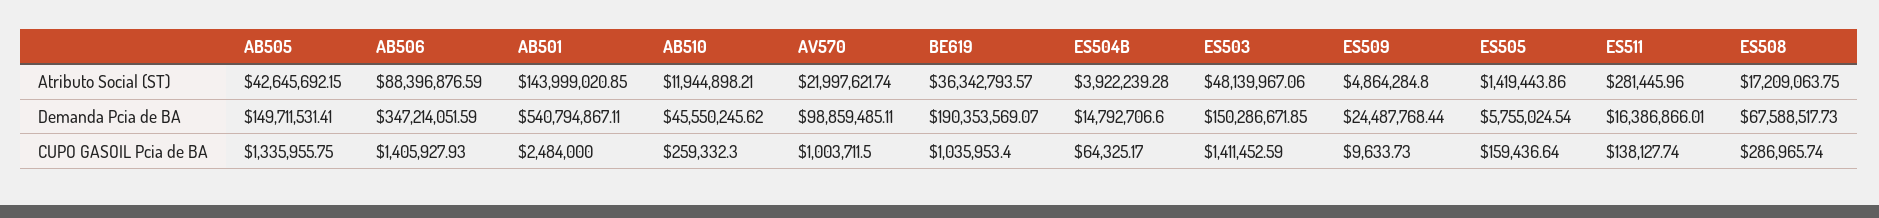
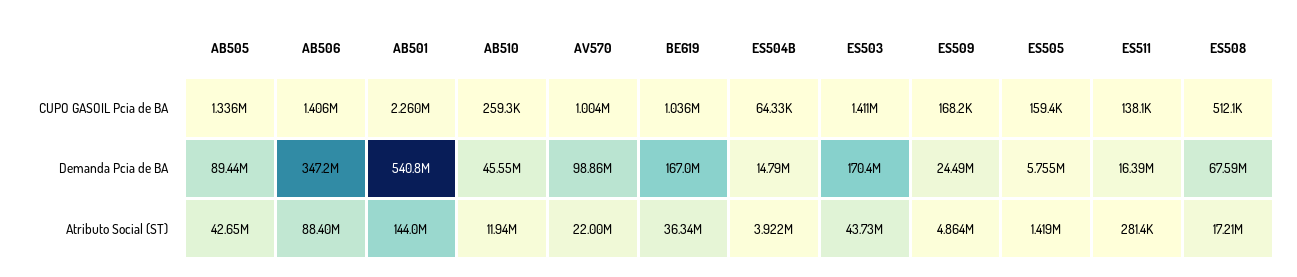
ES503, Atributo Social (ST): 48139967.06 -> 43730000
AB505, Demanda Pcia de BA: 149711531.41 -> 89440000
BE619, Demanda Pcia de BA: 190353569.07 -> 167000000
ES503, Demanda Pcia de BA: 150286671.85 -> 170400000
AB501, CUPO GASOIL Pcia de BA: 2484000 -> 2260000
ES509, CUPO GASOIL Pcia de BA: 9633.73 -> 168200
ES508, CUPO GASOIL Pcia de BA: 286965.74 -> 512100

